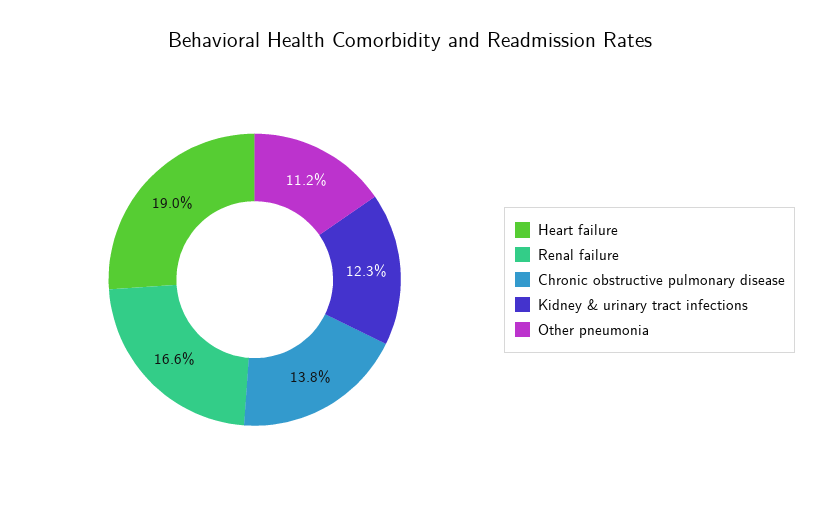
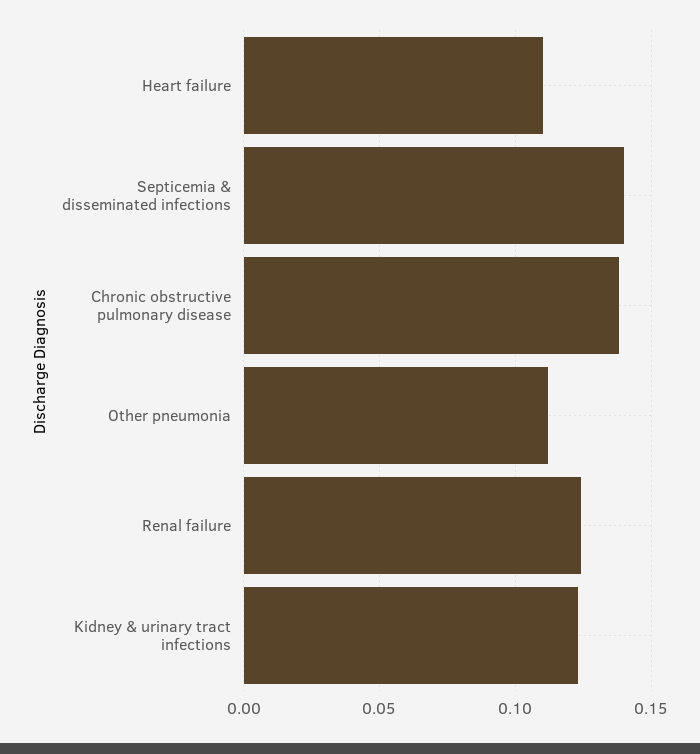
Heart failure: 0.19 -> 0.11
Renal failure: 0.166 -> 0.125
Septicemia & disseminated infections: none -> 0.14

